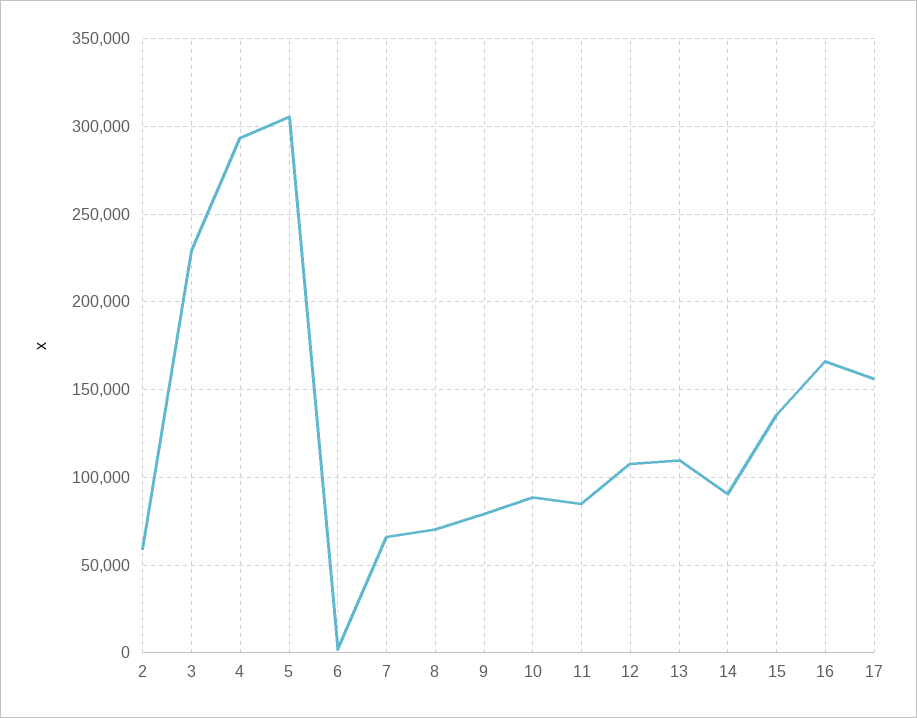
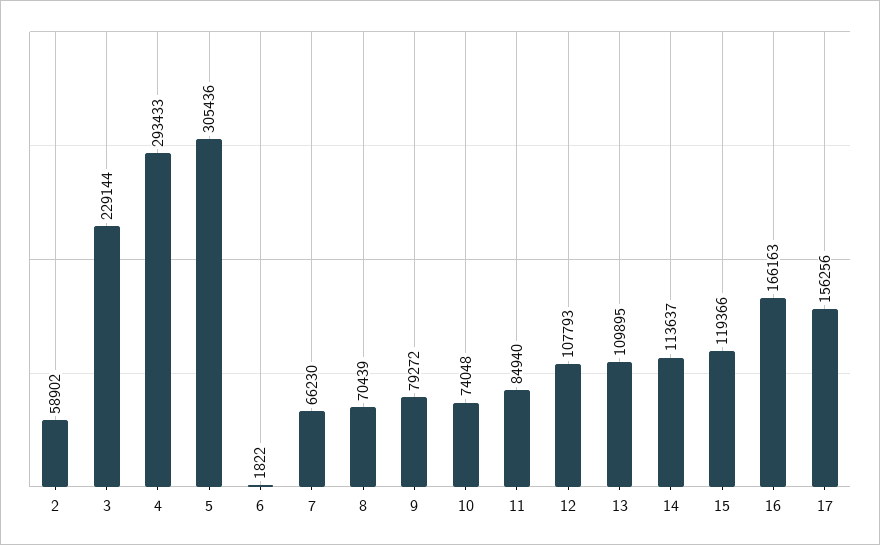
10: 90000 -> 74048
14: 90000 -> 113637
15: 135000 -> 119366

